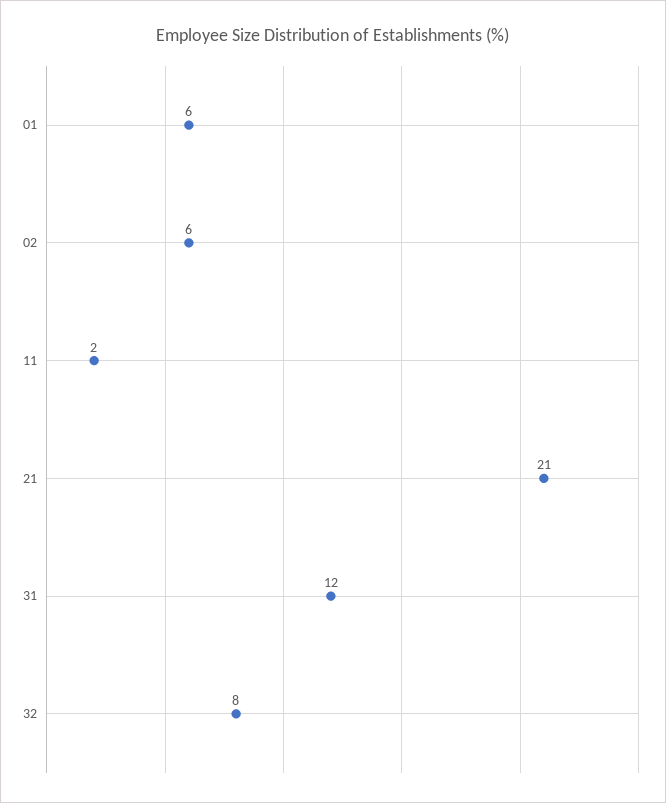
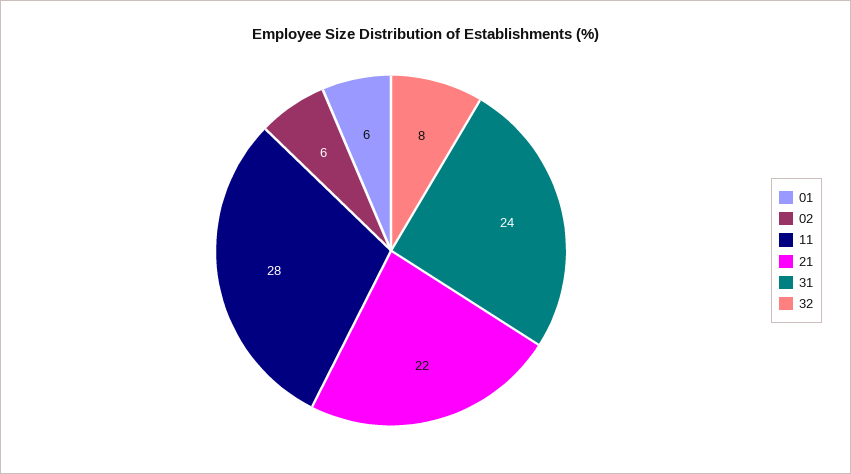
11: 2 -> 28
21: 21 -> 22
31: 12 -> 24

